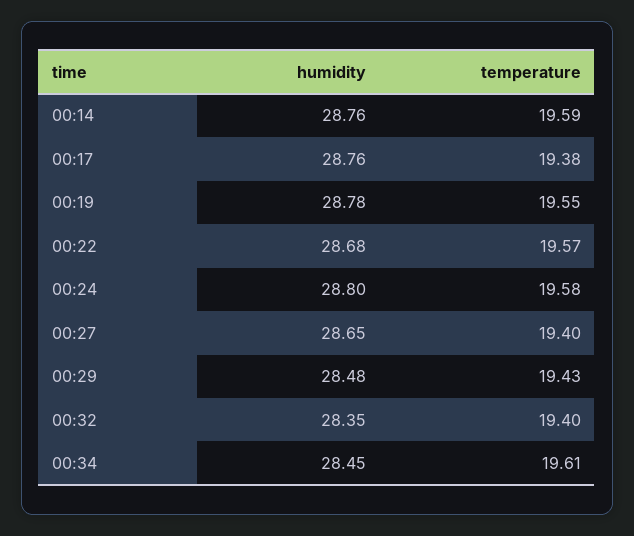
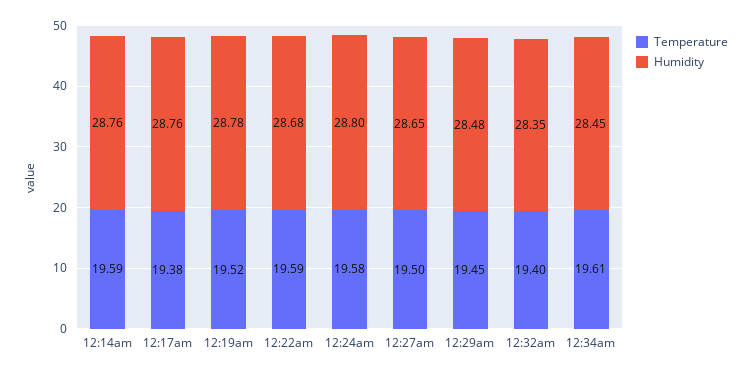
temperature, 00:19: 19.55 -> 19.52
temperature, 00:22: 19.57 -> 19.59
temperature, 00:27: 19.4 -> 19.5
temperature, 00:29: 19.43 -> 19.45

